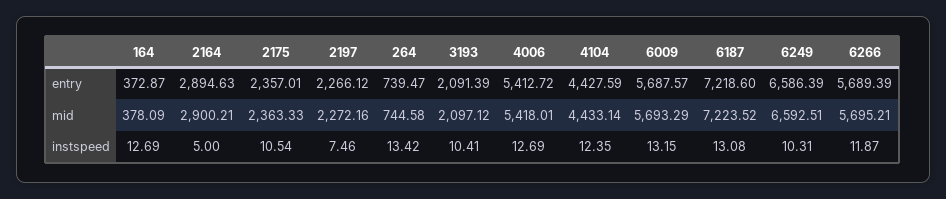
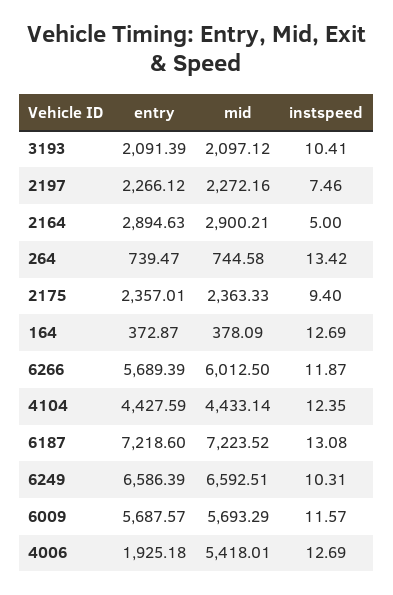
4006, entry: 5412.72 -> 1925.18
6266, mid: 5695.21 -> 6012.5
2175, instspeed: 10.54 -> 9.4
6009, instspeed: 13.15 -> 11.57

